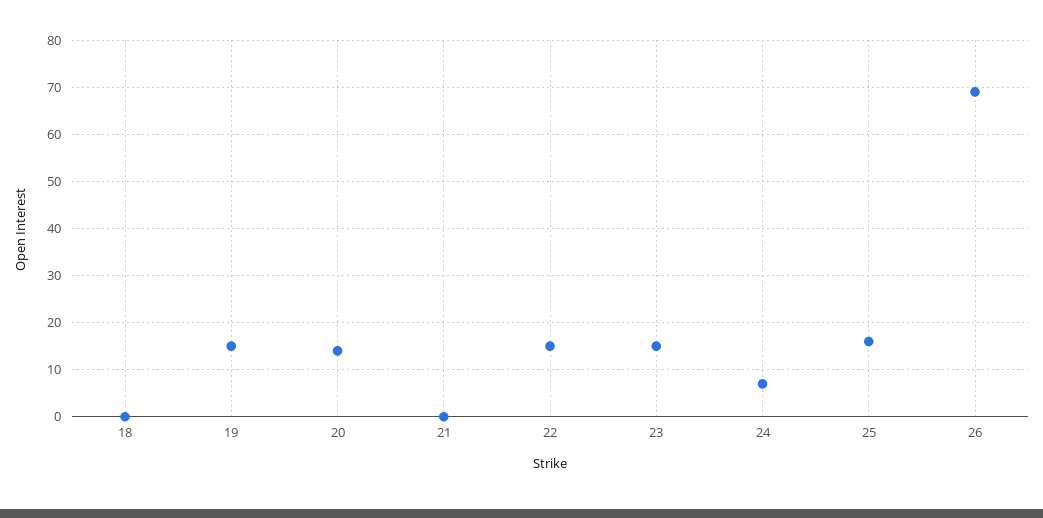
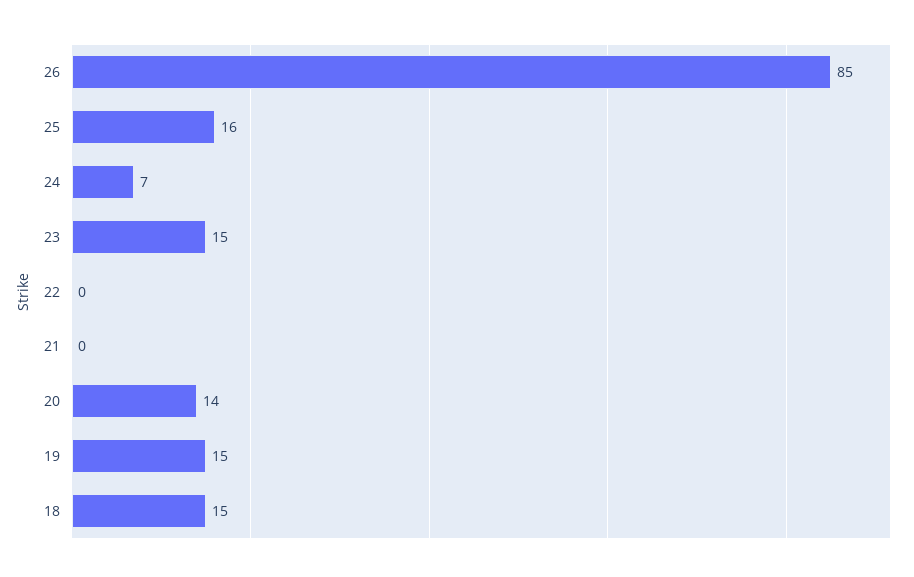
18: 0 -> 15
22: 15 -> 0
26: 70 -> 85

